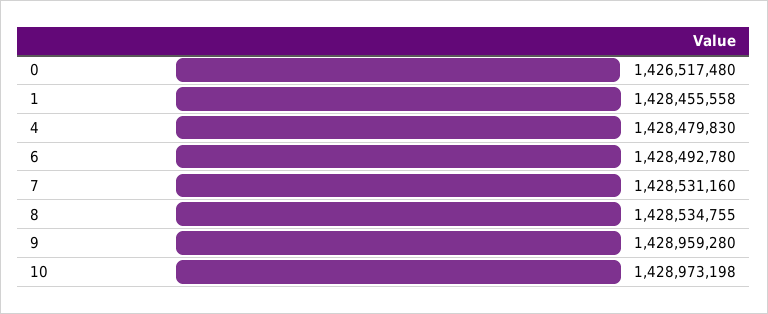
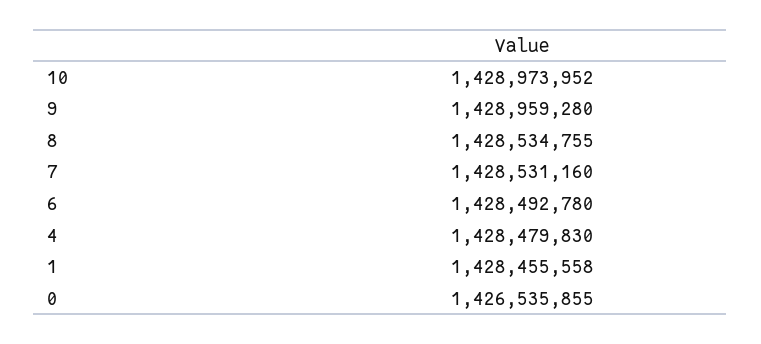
0: 1426517480 -> 1426535855
10: 1428973198 -> 1428973952

